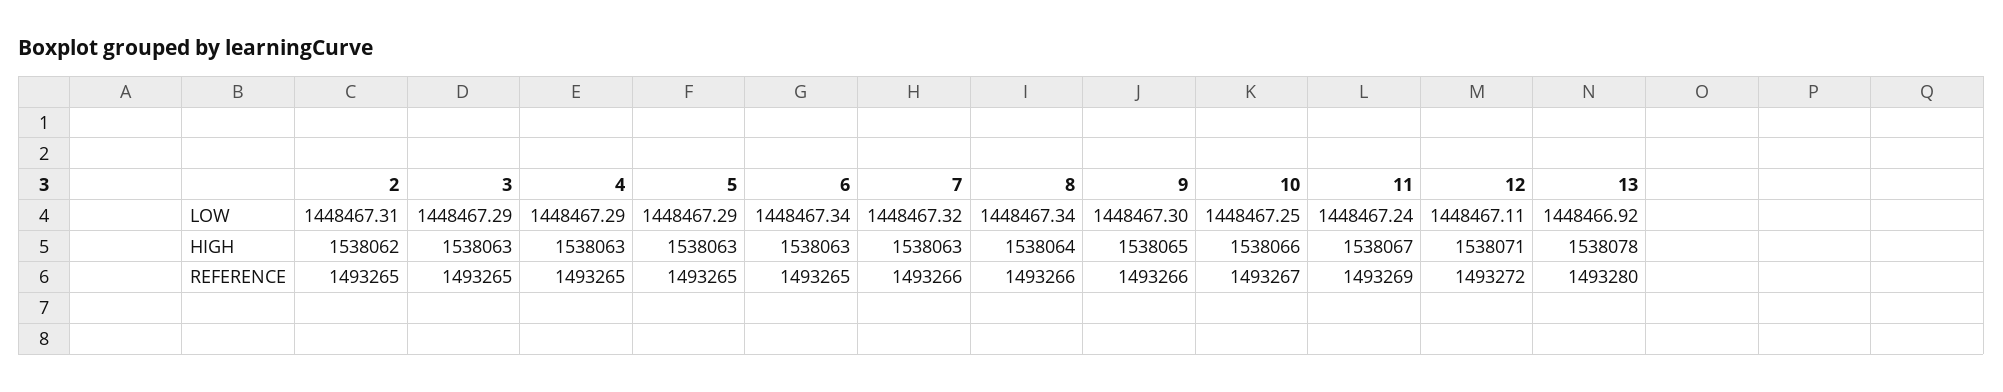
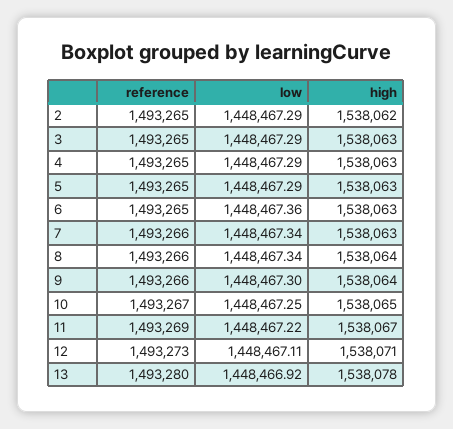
2, LOW: 1448467.31 -> 1448467.29
6, LOW: 1448467.34 -> 1448467.36
7, LOW: 1448467.32 -> 1448467.34
11, LOW: 1448467.24 -> 1448467.22
9, HIGH: 1538065 -> 1538064
10, HIGH: 1538066 -> 1538065
12, REFERENCE: 1493272 -> 1493273

